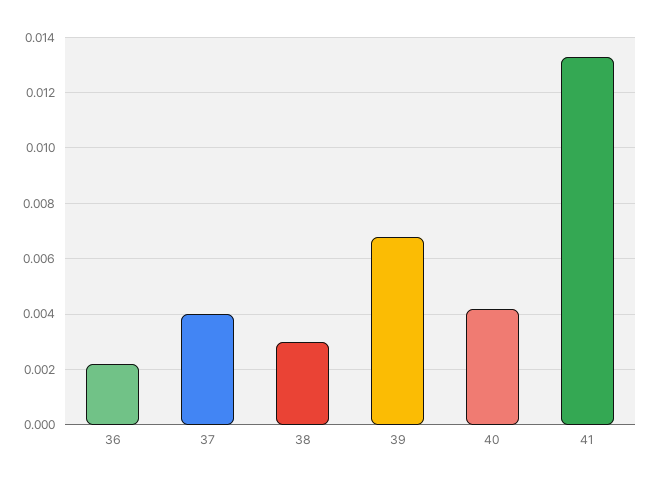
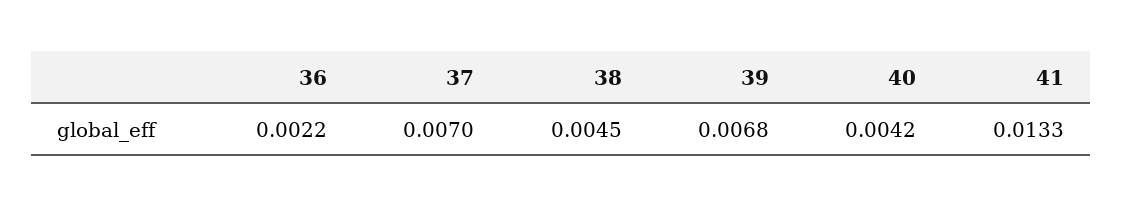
37: 0.004 -> 0.007
38: 0.003 -> 0.0045

